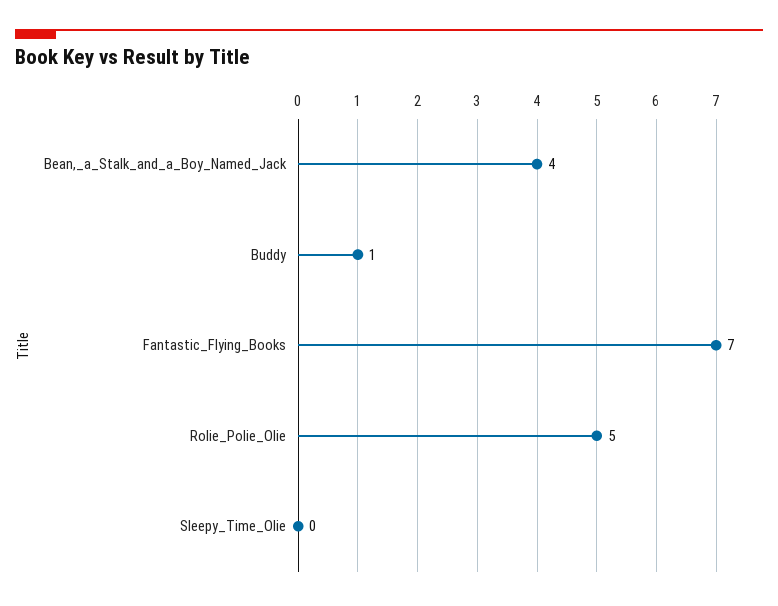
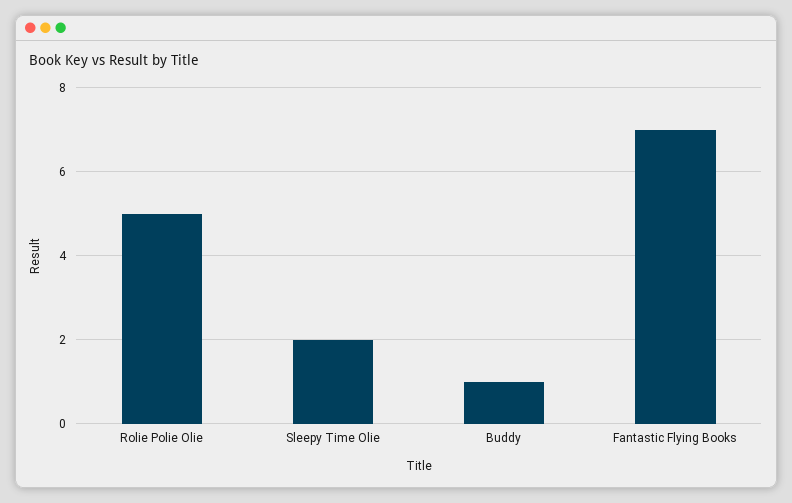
Bean,_a_Stalk_and_a_Boy_Named_Jack: 4 -> none
Sleepy_Time_Olie: 0 -> 2

